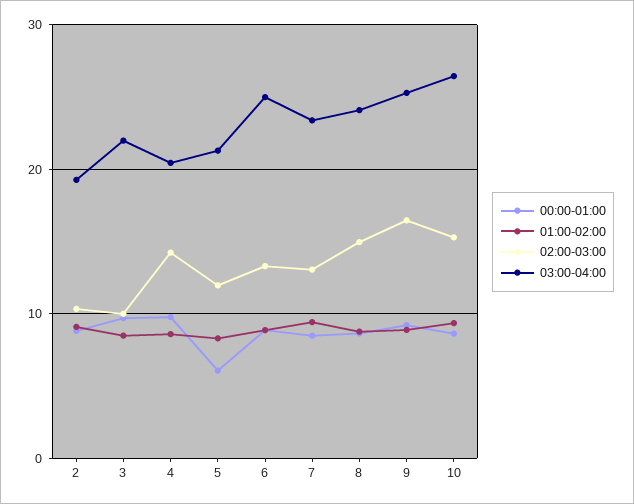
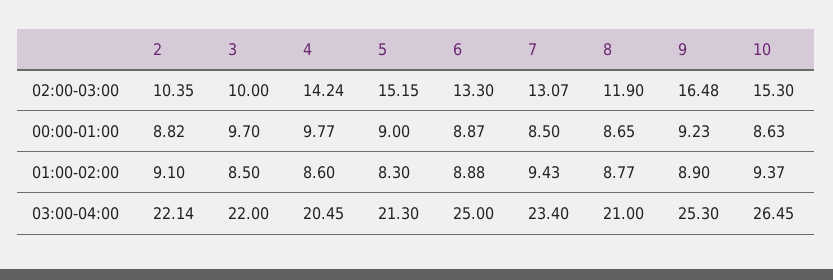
03:00-04:00, 2: 19 -> 22.14
00:00-01:00, 5: 6 -> 9
02:00-03:00, 5: 12 -> 15.15
02:00-03:00, 8: 15 -> 11.9
03:00-04:00, 8: 24 -> 21

